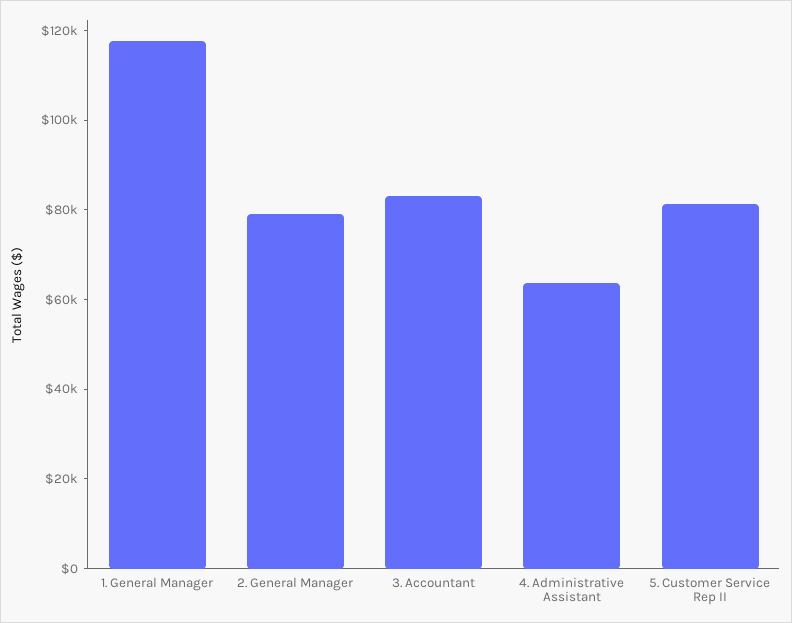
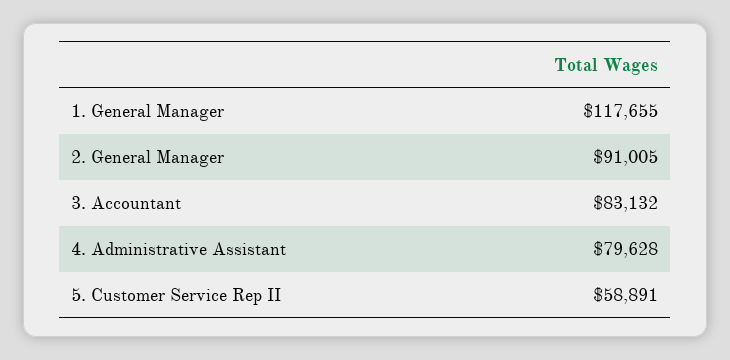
2. General Manager: 80000 -> 91005
4. Administrative Assistant: 65000 -> 79628
5. Customer Service Rep II: 80000 -> 58891

